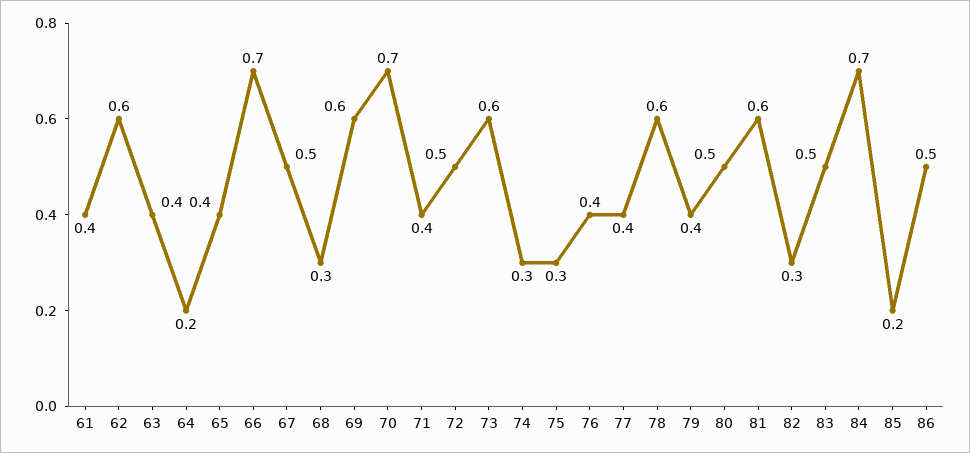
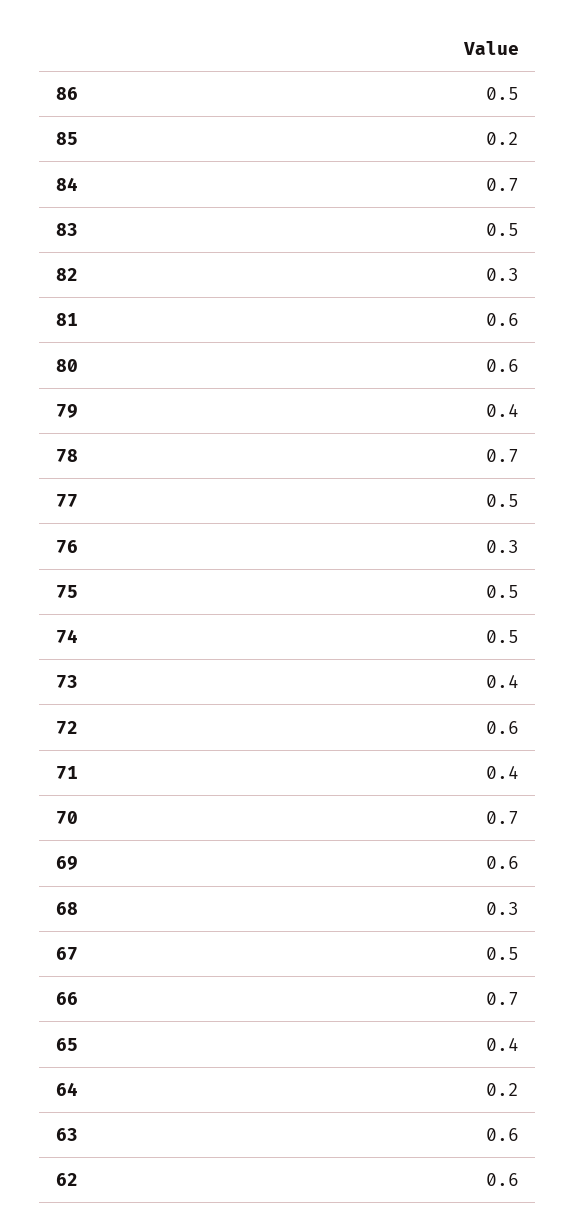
61: 0.4 -> none
63: 0.4 -> 0.6
72: 0.5 -> 0.6
73: 0.6 -> 0.4
74: 0.3 -> 0.5
75: 0.3 -> 0.5
76: 0.4 -> 0.3
77: 0.4 -> 0.5
78: 0.6 -> 0.7
80: 0.5 -> 0.6

